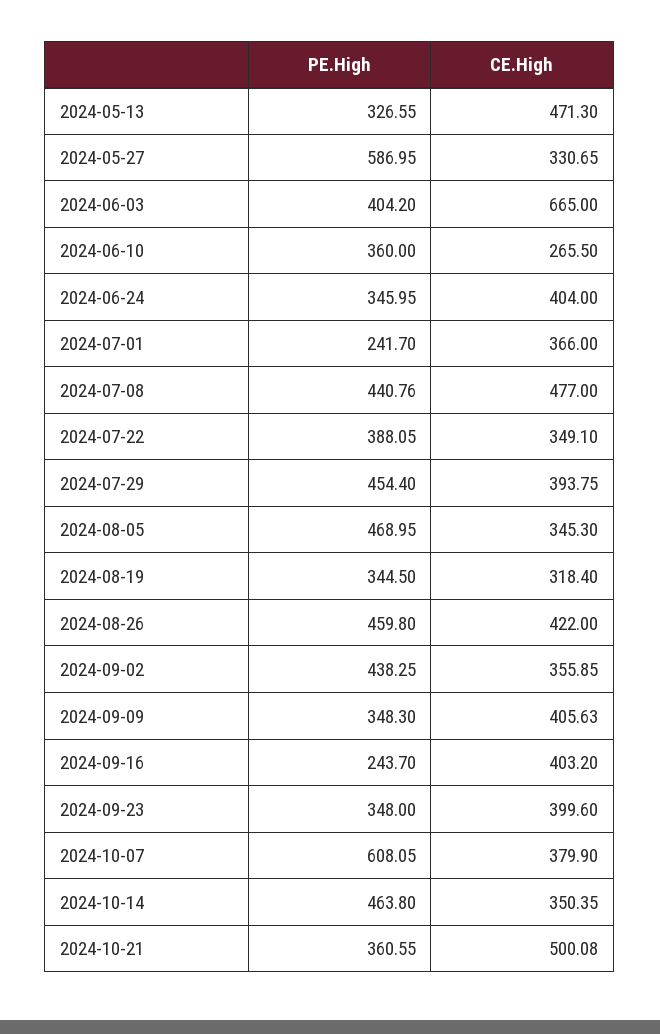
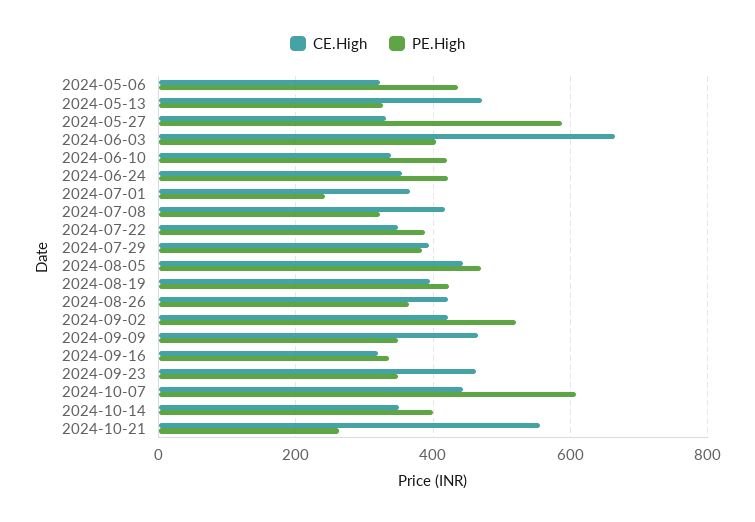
PE.High, 2024-06-10: 360 -> 420
CE.High, 2024-06-10: 265.5 -> 340
PE.High, 2024-06-24: 345.95 -> 420
CE.High, 2024-06-24: 404 -> 360
PE.High, 2024-07-08: 440.76 -> 320
CE.High, 2024-07-08: 477 -> 420
PE.High, 2024-07-29: 454.4 -> 380
CE.High, 2024-08-05: 345.3 -> 440
PE.High, 2024-08-19: 344.5 -> 420
CE.High, 2024-08-19: 318.4 -> 400
PE.High, 2024-08-26: 459.8 -> 360
PE.High, 2024-09-02: 438.25 -> 520
CE.High, 2024-09-02: 355.85 -> 420
CE.High, 2024-09-09: 405.63 -> 460
PE.High, 2024-09-16: 243.7 -> 340
CE.High, 2024-09-16: 403.2 -> 320
CE.High, 2024-09-23: 399.6 -> 460
CE.High, 2024-10-07: 379.9 -> 440
PE.High, 2024-10-14: 463.8 -> 400
PE.High, 2024-10-21: 360.55 -> 260
CE.High, 2024-10-21: 500.08 -> 560
CE.High, 2024-05-06: none -> 320
PE.High, 2024-05-06: none -> 440

